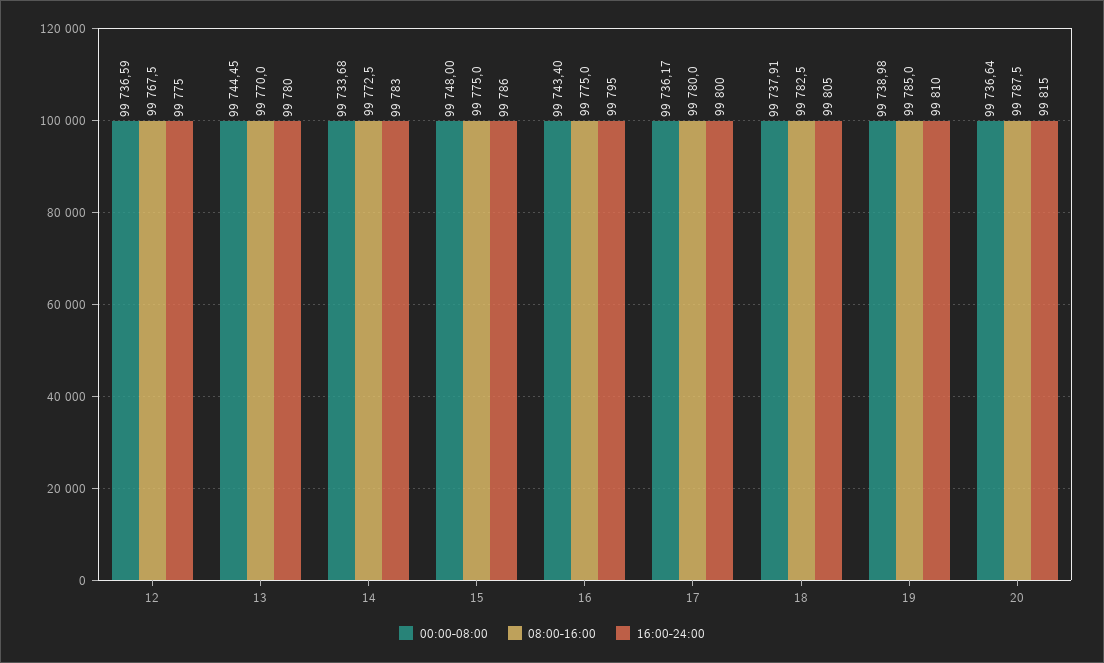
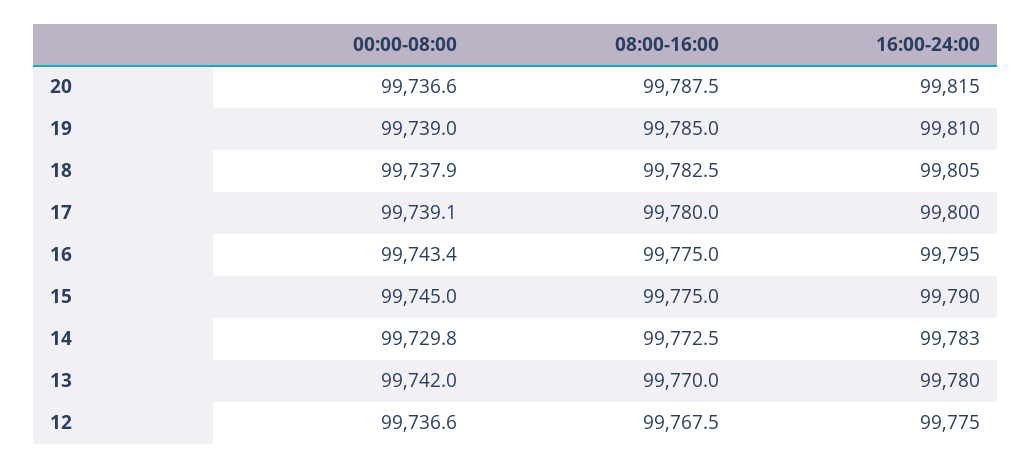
00:00-08:00, 13: 99744.45 -> 99742
00:00-08:00, 14: 99733.68 -> 99729.8
00:00-08:00, 15: 99748 -> 99745
16:00-24:00, 15: 99786 -> 99790
00:00-08:00, 17: 99736.17 -> 99739.1

